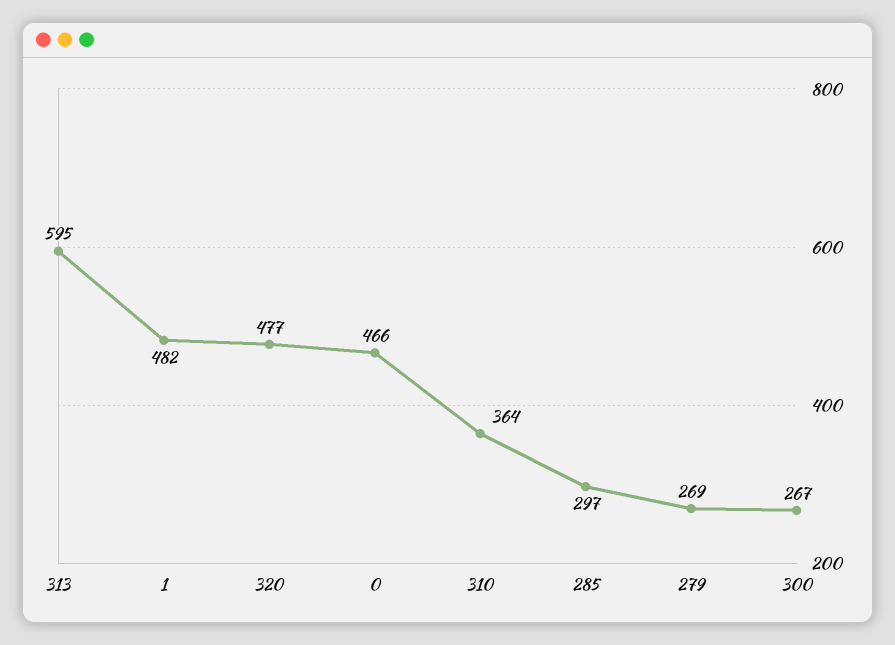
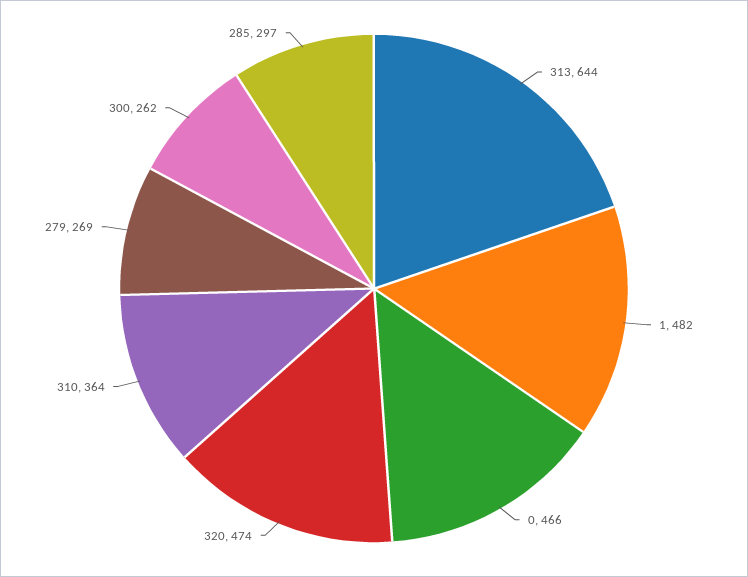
313: 595 -> 644
320: 477 -> 474
300: 267 -> 262

